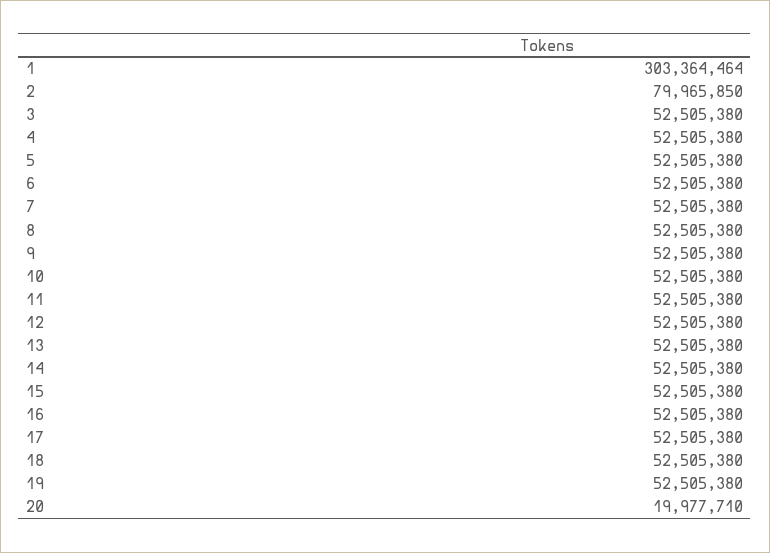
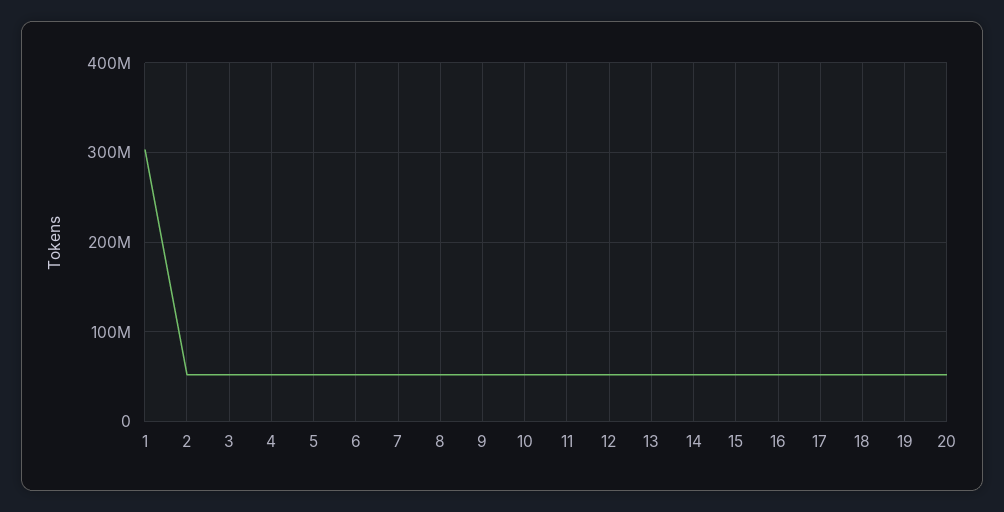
2: 79965850 -> 50000000
20: 19977710 -> 50000000

